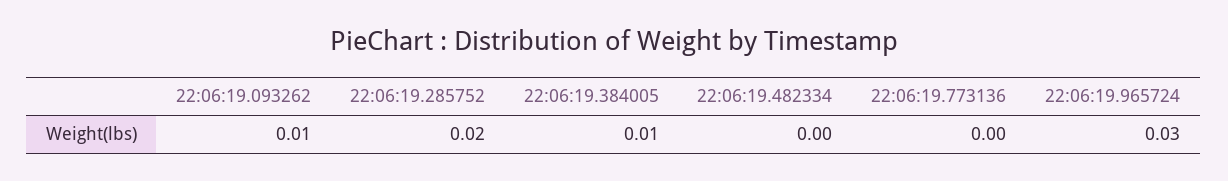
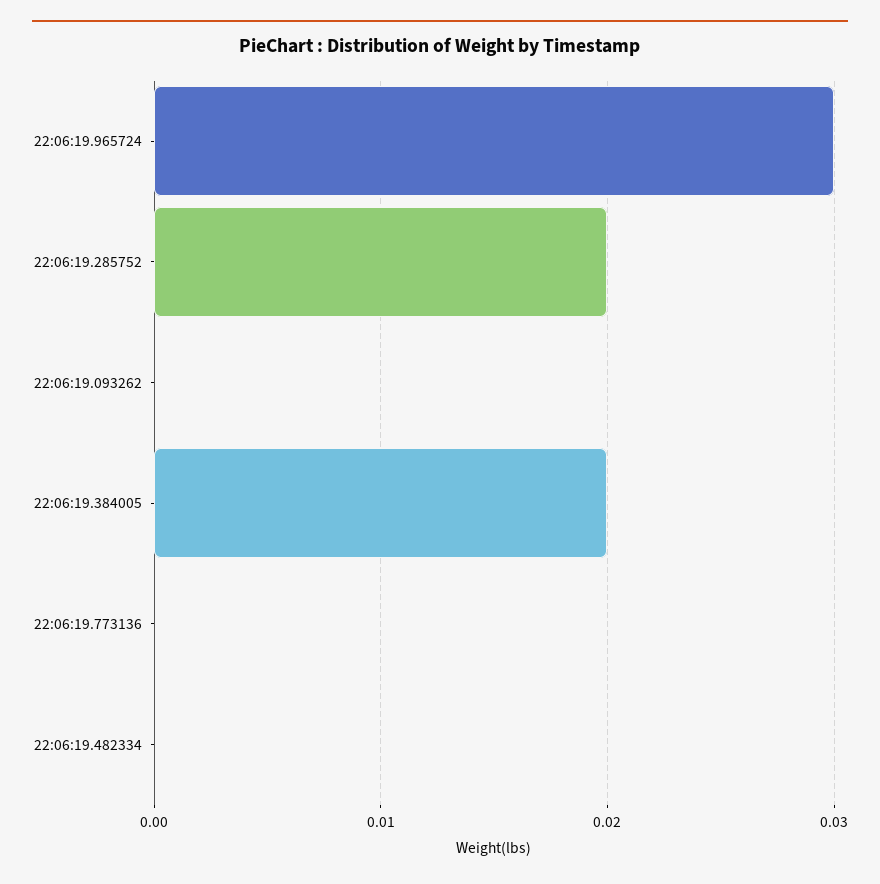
22:06:19.093262: 0.01 -> 0
22:06:19.384005: 0.01 -> 0.02

